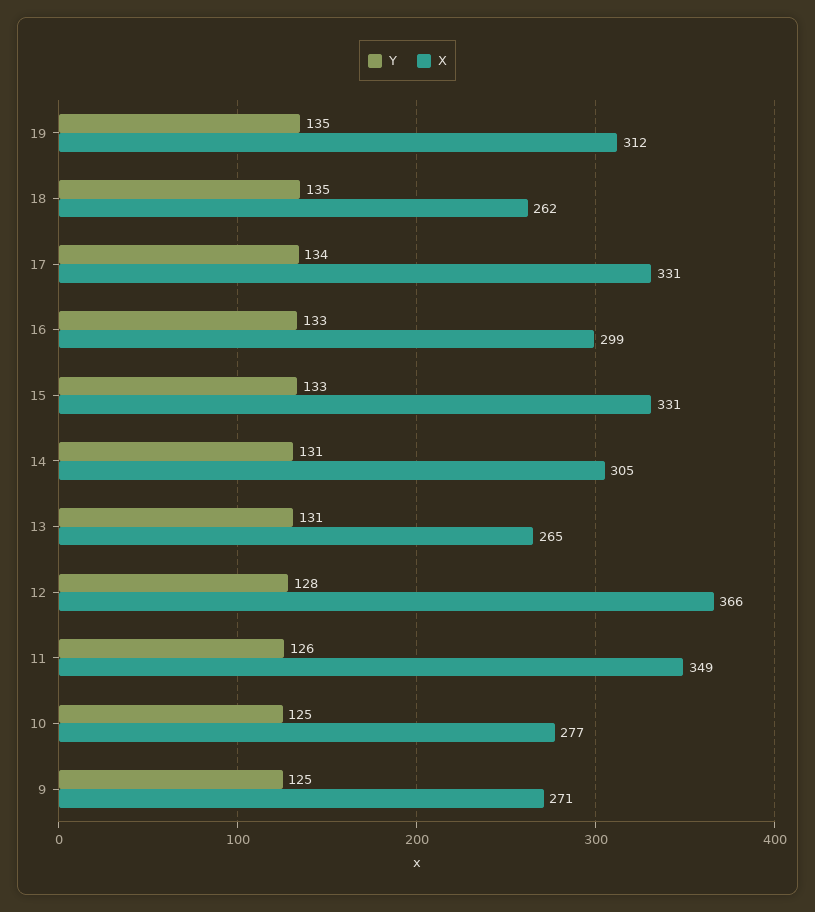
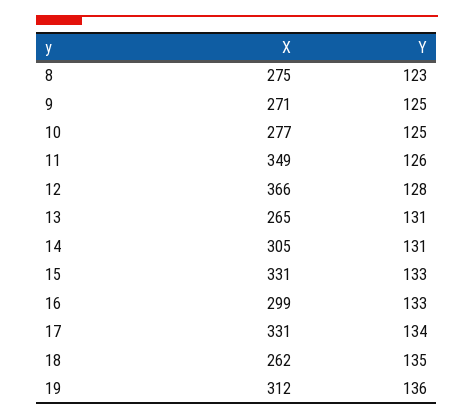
Y, 19: 135 -> 136
X, 8: none -> 275
Y, 8: none -> 123

